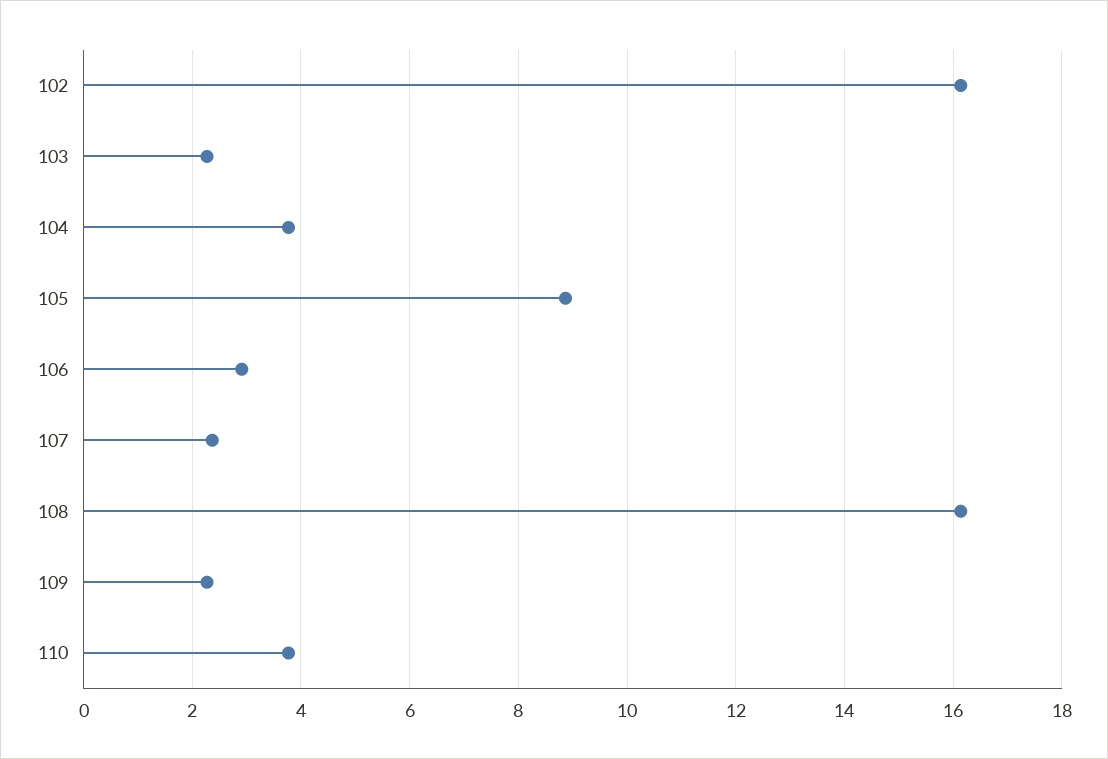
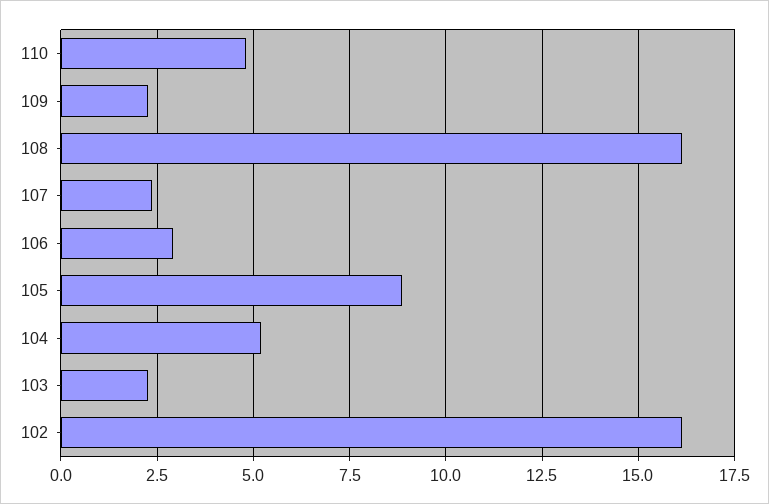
104: 3.8 -> 5.25
110: 3.8 -> 4.75

